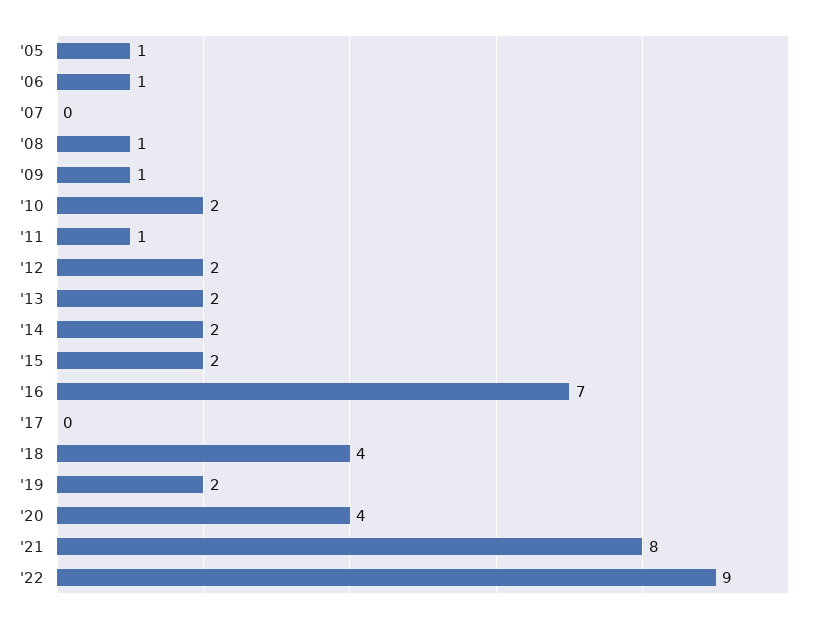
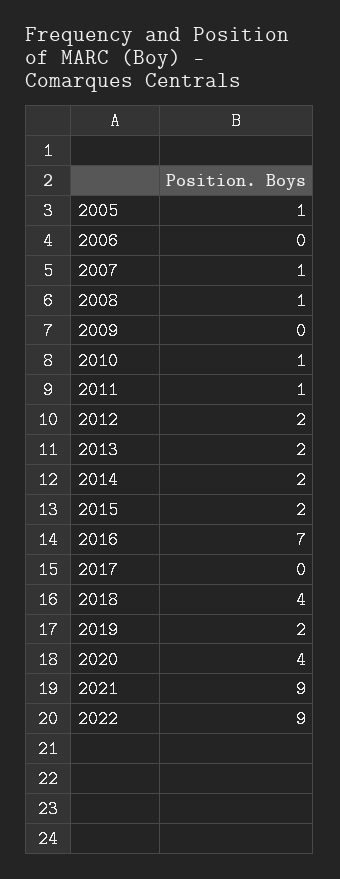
'06: 1 -> 0
'07: 0 -> 1
'09: 1 -> 0
'10: 2 -> 1
'21: 8 -> 9

